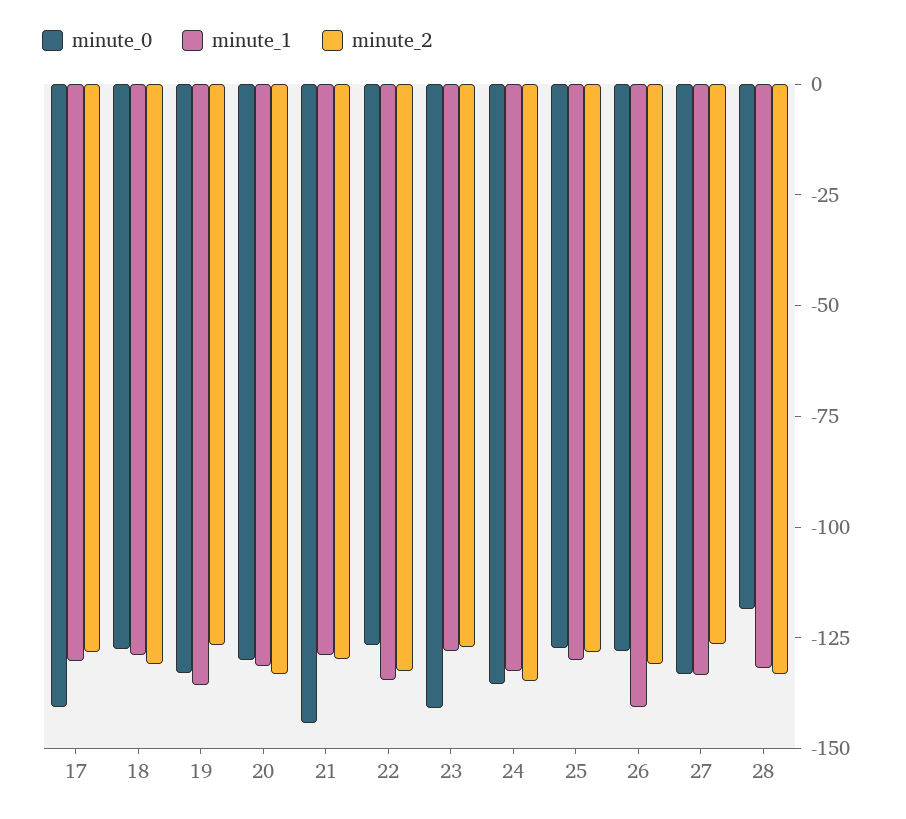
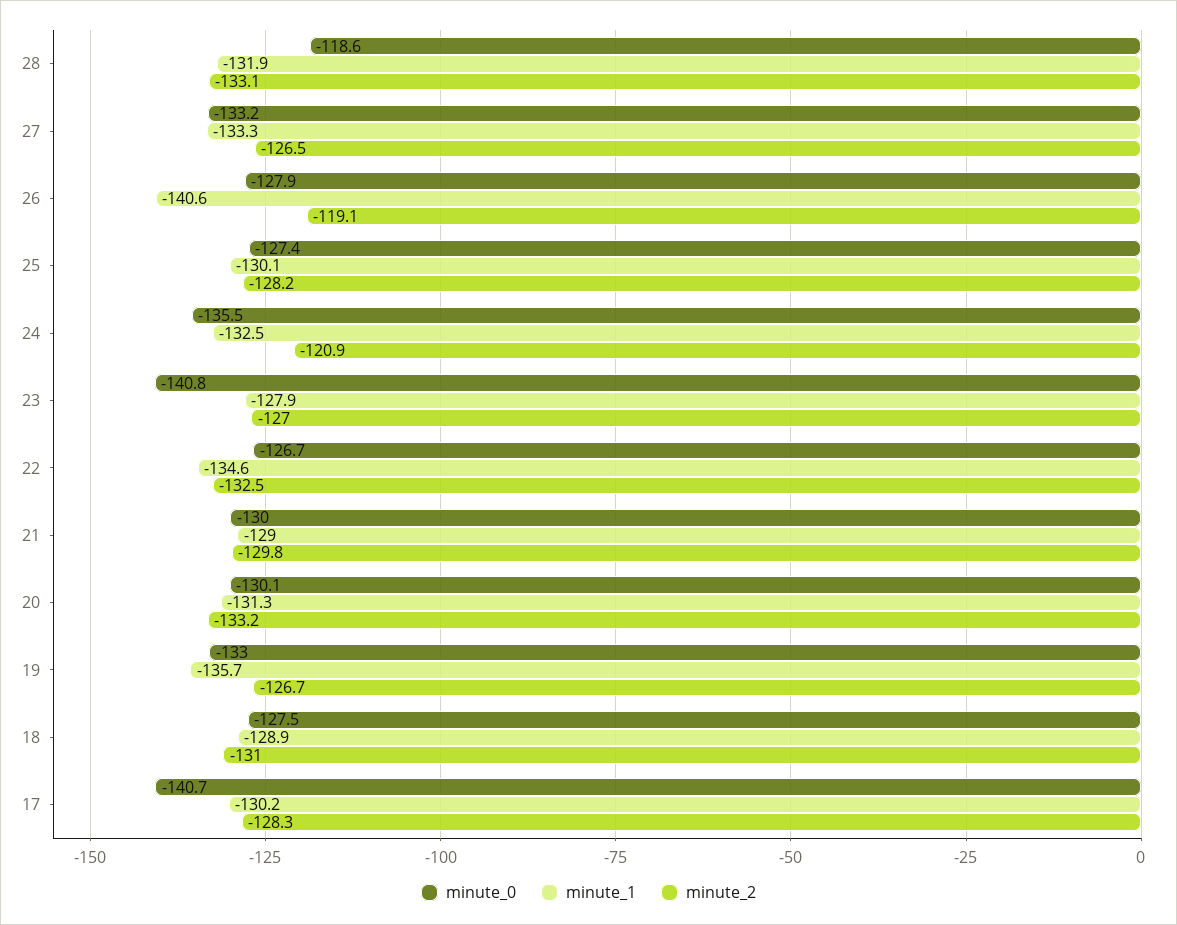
minute_0, 21: -145 -> -130
minute_2, 24: -135 -> -120.9
minute_2, 26: -130 -> -119.1

